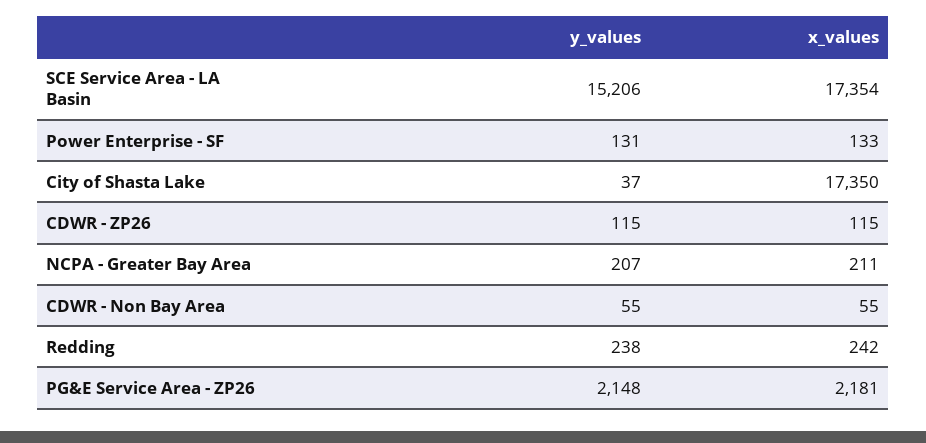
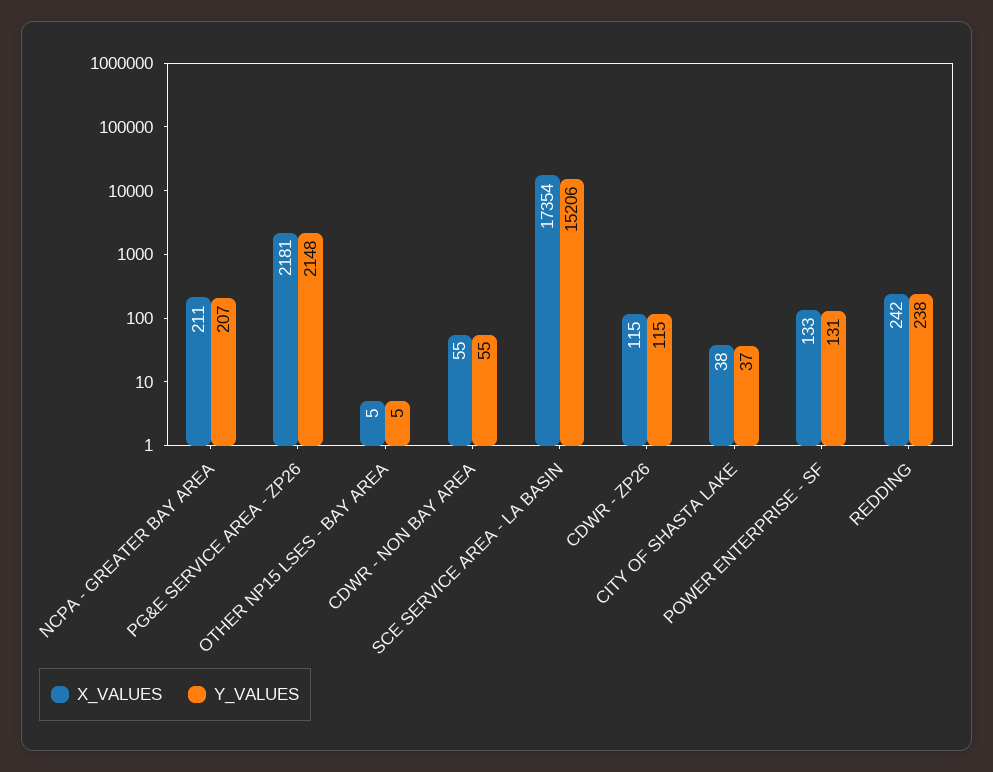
x_values, City of Shasta Lake: 17350 -> 38
x_values, OTHER NP15 LSES - BAY AREA: none -> 5
y_values, OTHER NP15 LSES - BAY AREA: none -> 5

